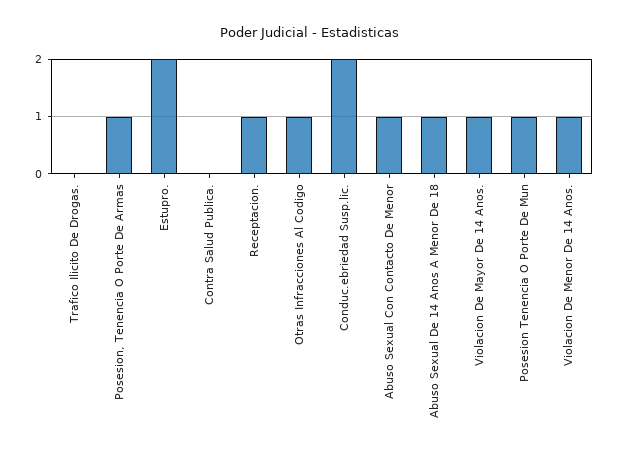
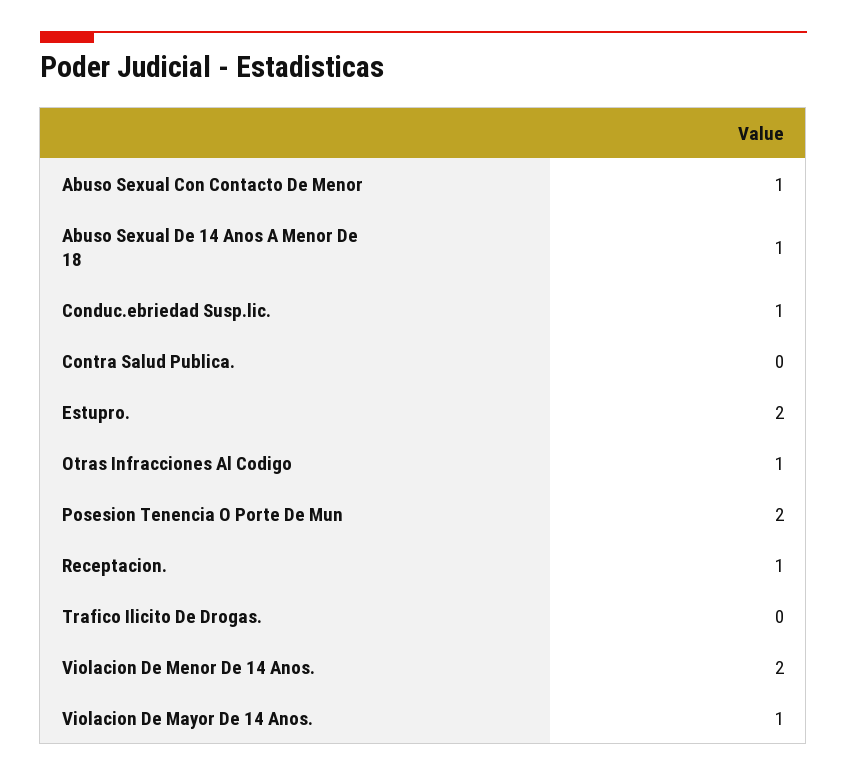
Posesion, Tenencia O Porte De Armas: 1 -> none
Conduc.ebriedad Susp.lic.: 2 -> 1
Posesion Tenencia O Porte De Mun: 1 -> 2
Violacion De Menor De 14 Anos.: 1 -> 2

